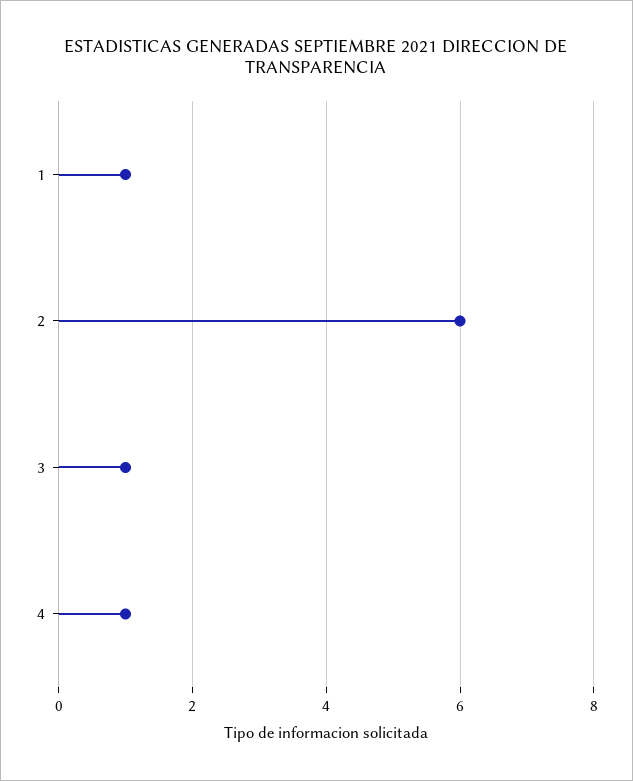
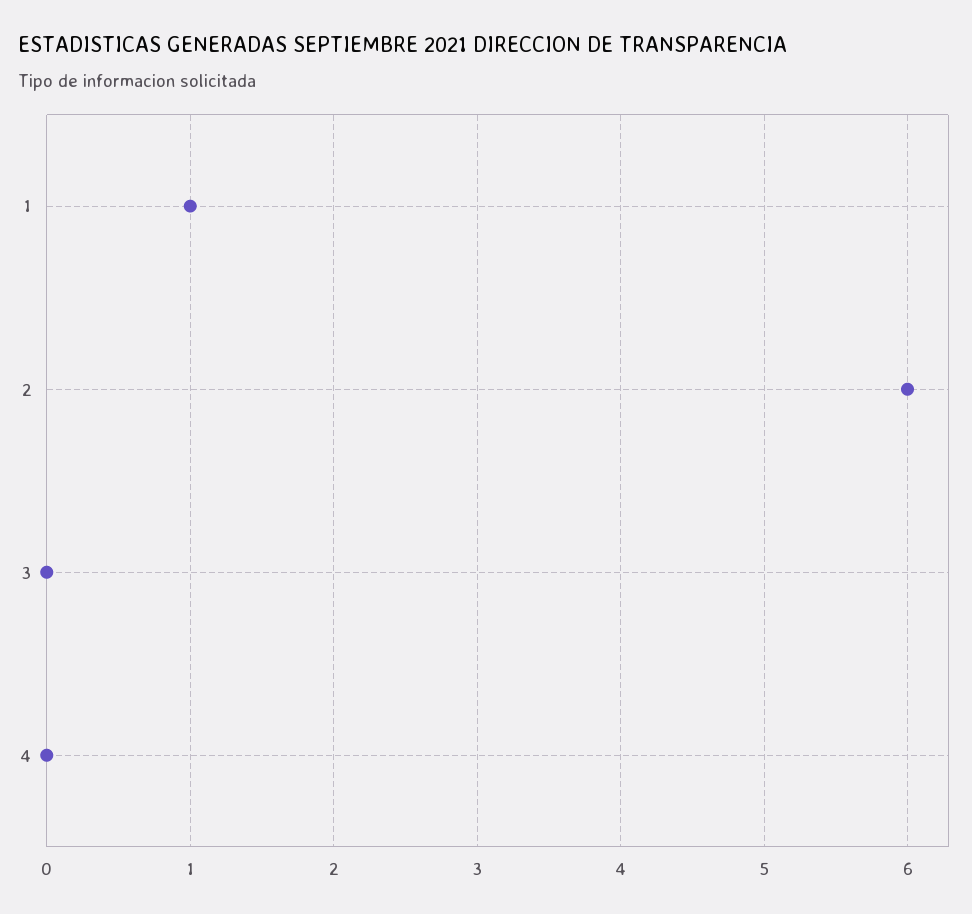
3: 1 -> 0
4: 1 -> 0

